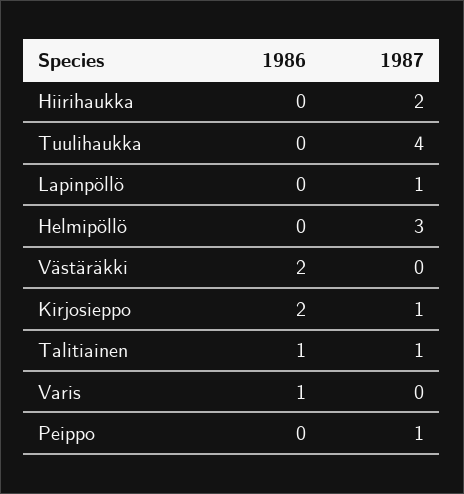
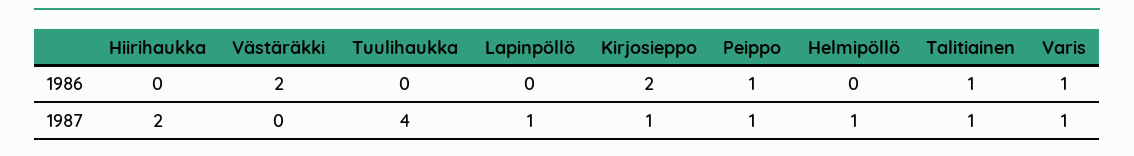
1987, Helmipöllö: 3 -> 1
1987, Varis: 0 -> 1
1986, Peippo: 0 -> 1

